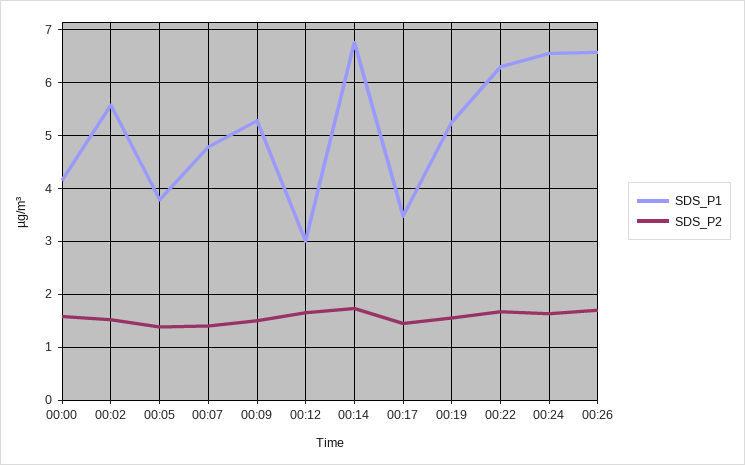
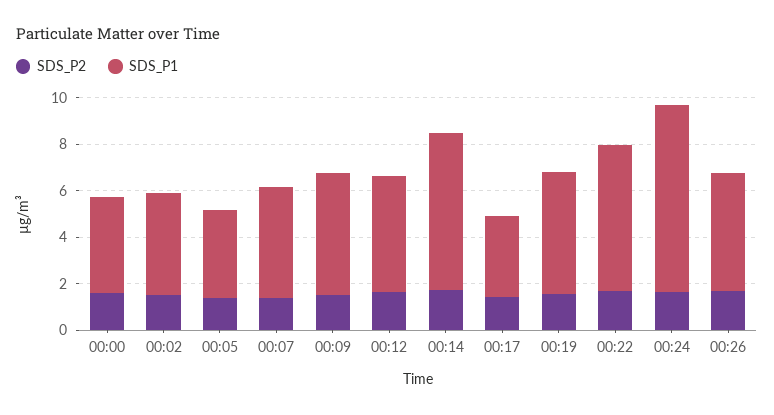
SDS_P1, 00:02: 5.6 -> 4.5
SDS_P1, 00:12: 3 -> 5
SDS_P1, 00:24: 6.6 -> 8
SDS_P1, 00:26: 6.6 -> 5

